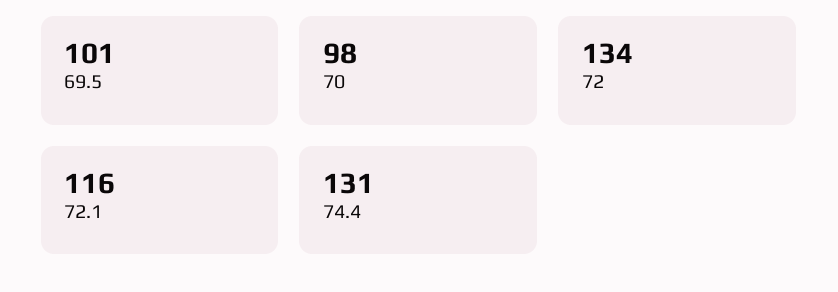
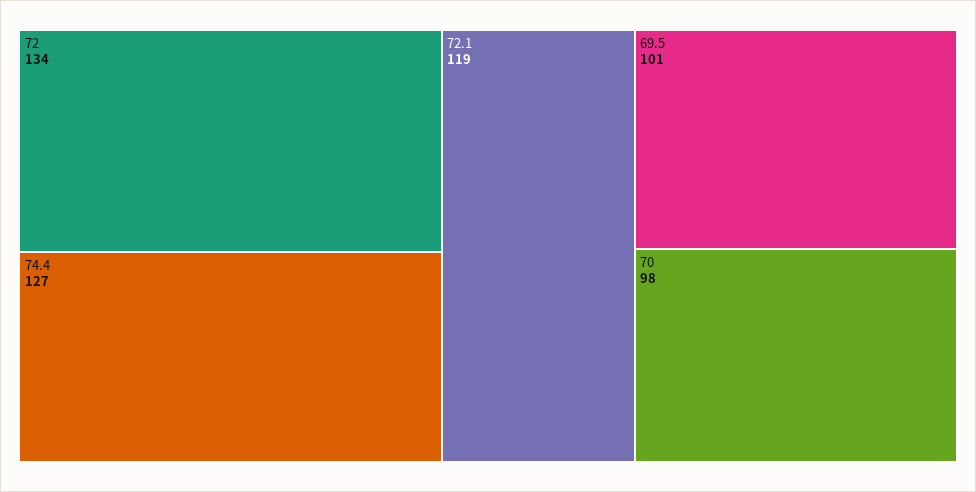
72.1: 116 -> 119
74.4: 131 -> 127

